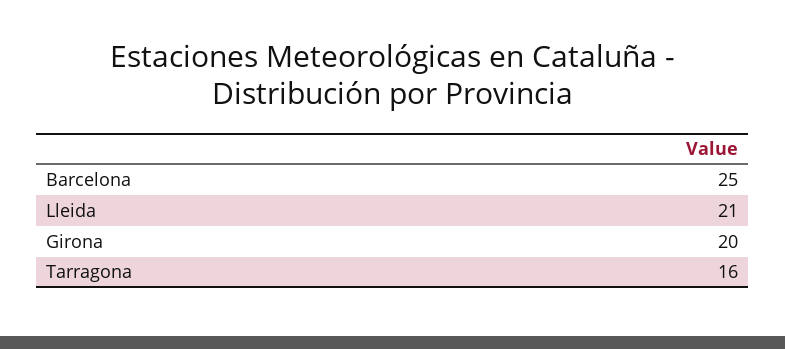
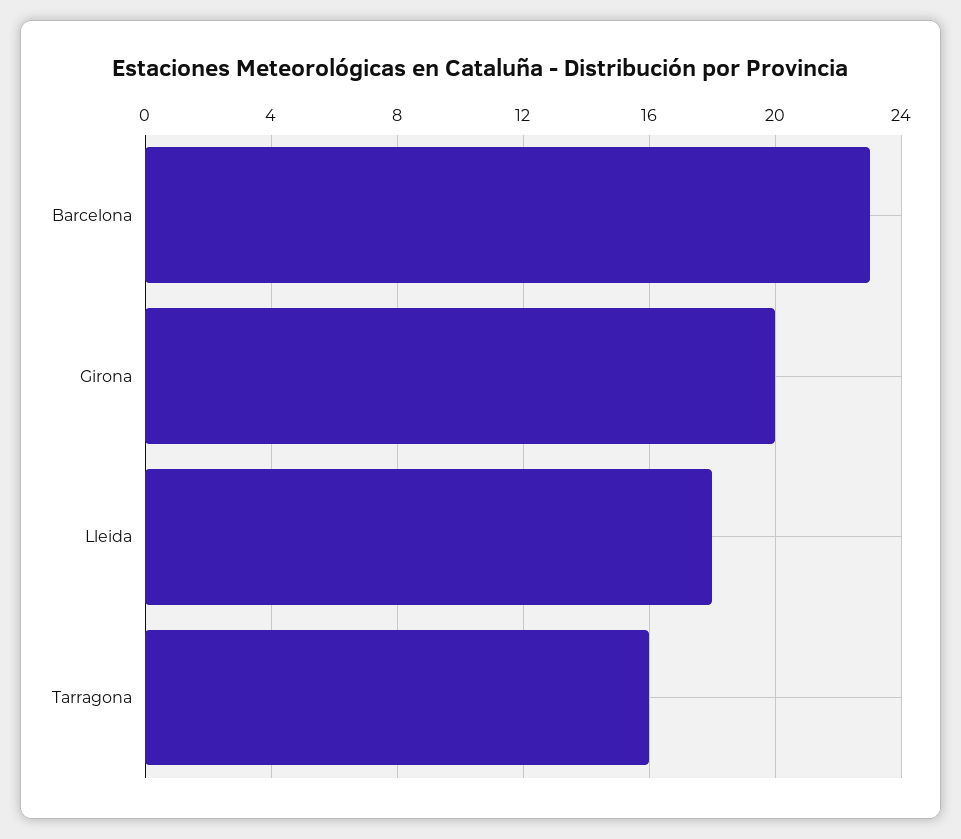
Barcelona: 25 -> 23
Lleida: 21 -> 18

